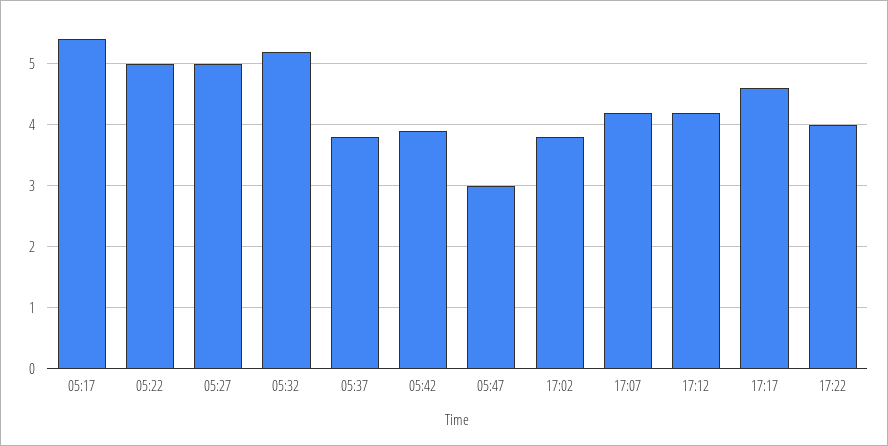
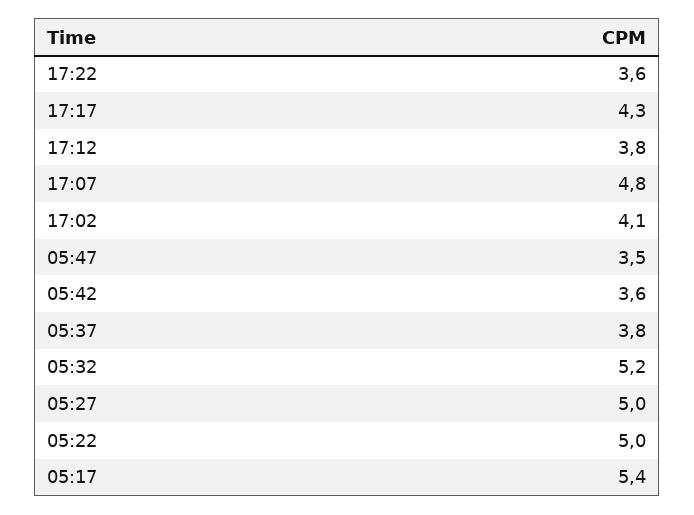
05:42: 3.9 -> 3.6
05:47: 3 -> 3.5
17:02: 3.8 -> 4.1
17:07: 4.2 -> 4.8
17:12: 4.2 -> 3.8
17:17: 4.6 -> 4.3
17:22: 4 -> 3.6

